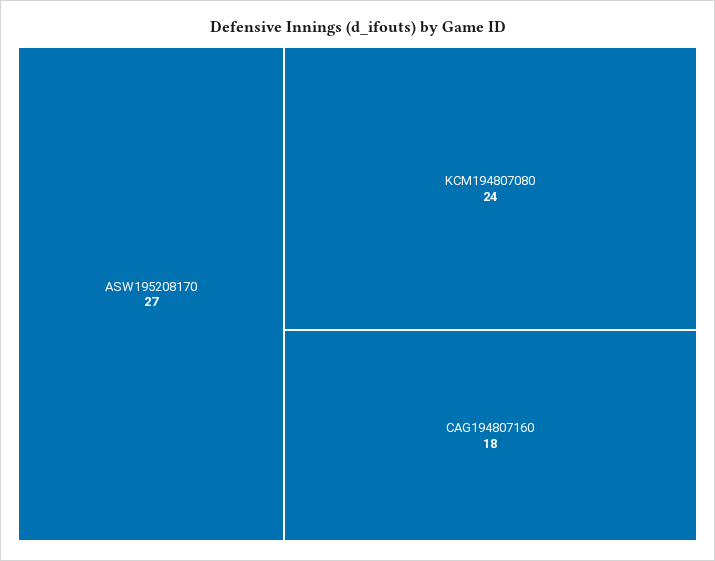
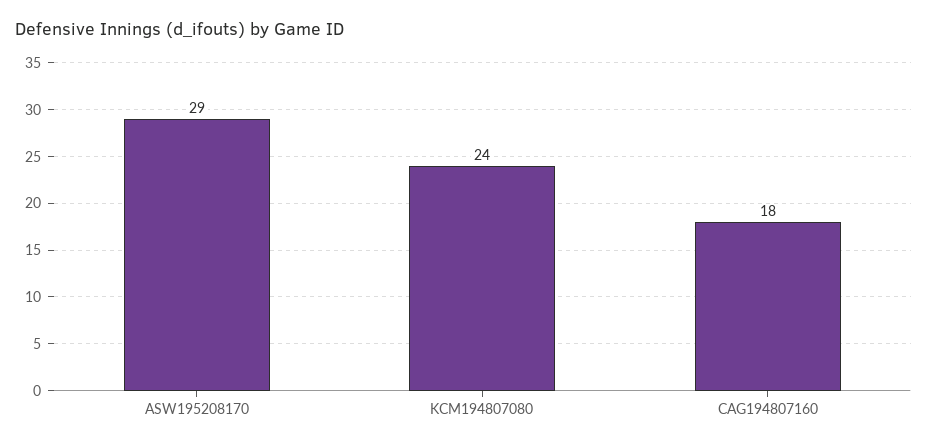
ASW195208170: 27 -> 29

